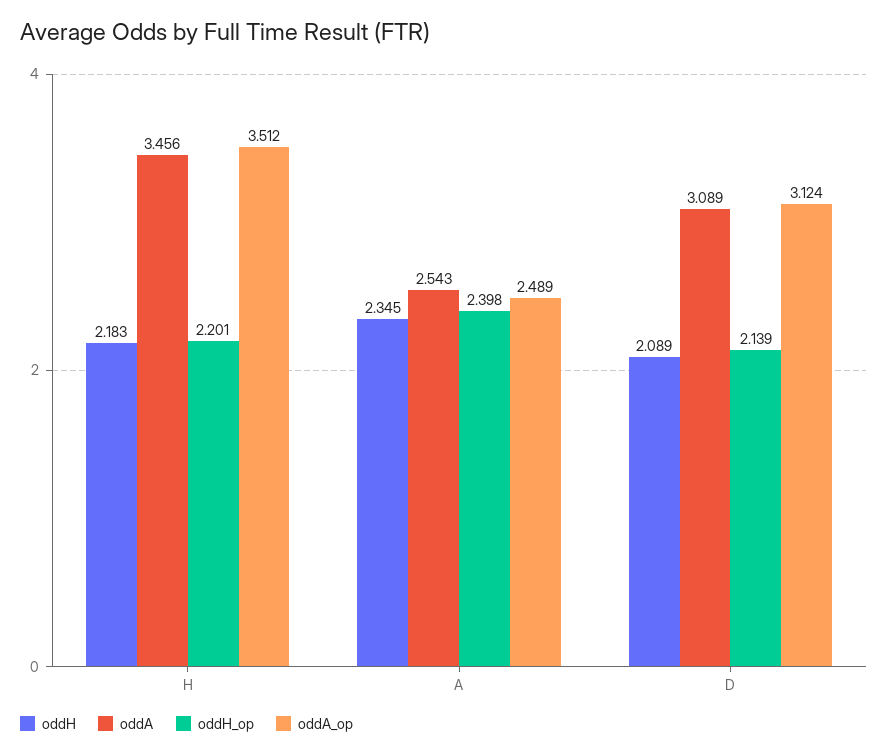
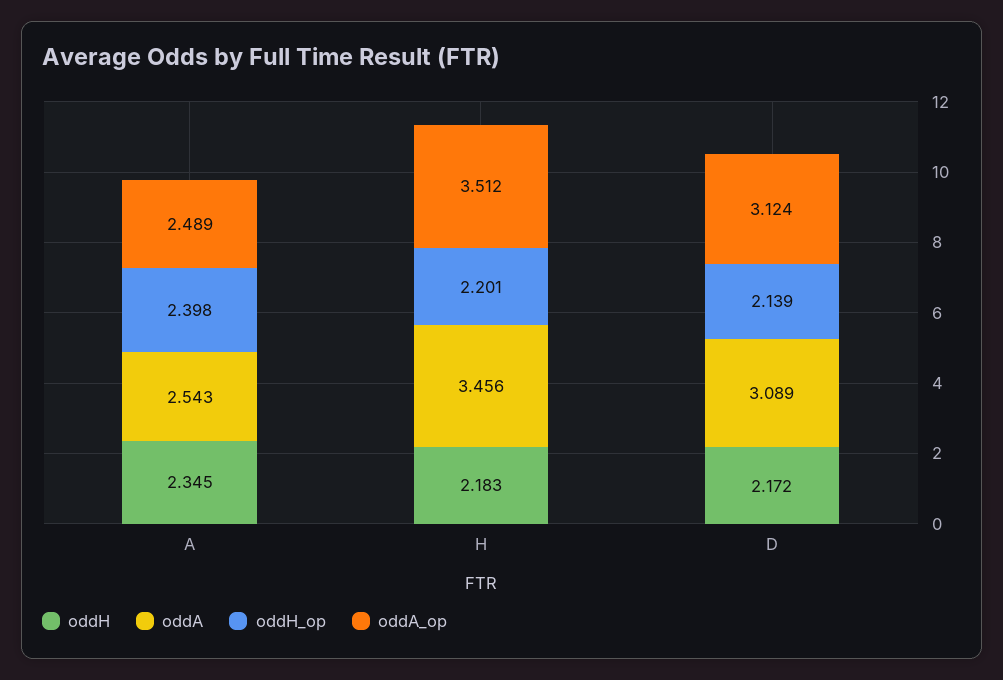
oddH, D: 2.089 -> 2.172

